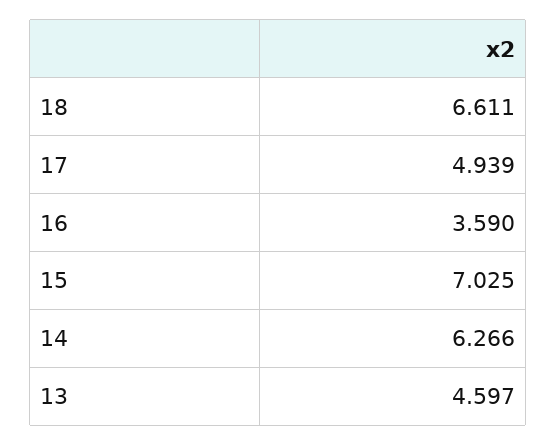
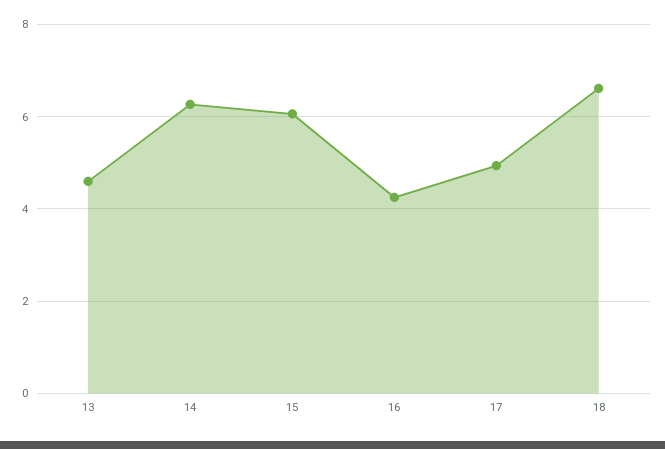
16: 3.59 -> 4.2
15: 7.025 -> 6

